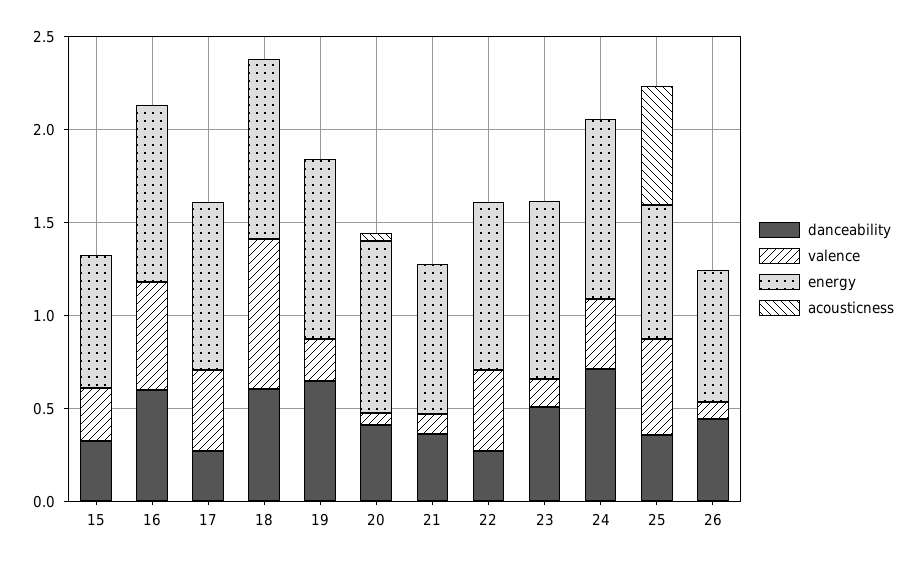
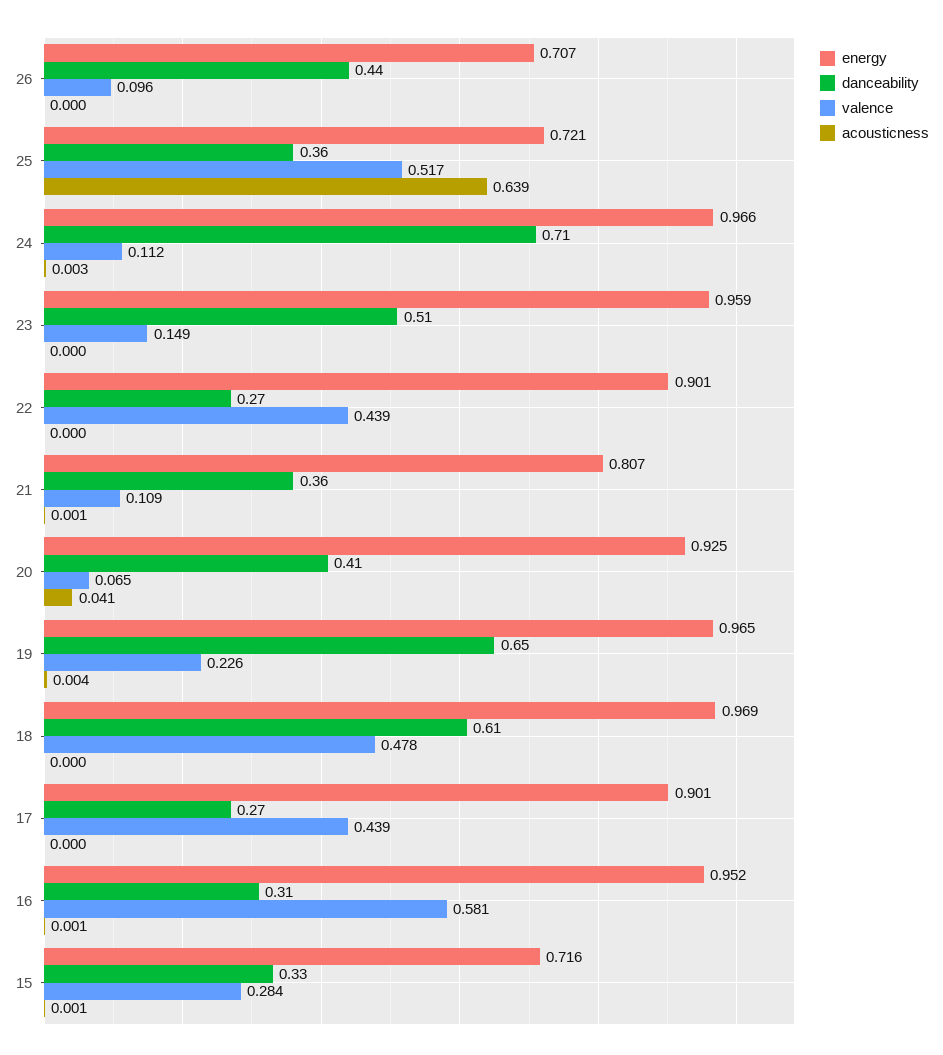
danceability, 16: 0.6 -> 0.31
valence, 18: 0.8 -> 0.478
valence, 24: 0.4 -> 0.112

